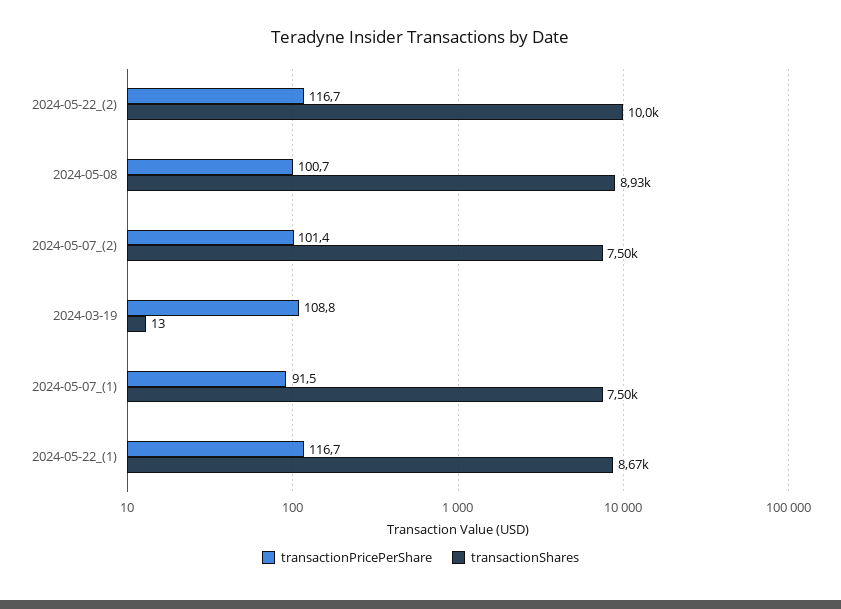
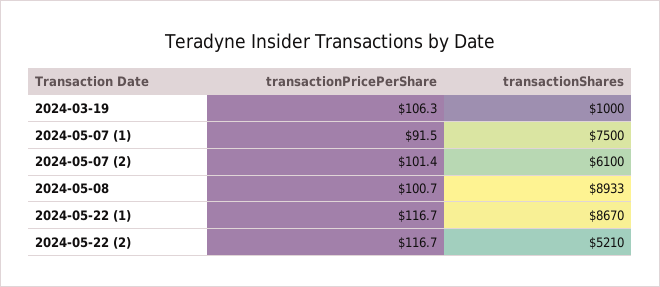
transactionShares, 2024-05-22_(2): 10000 -> 5210
transactionShares, 2024-05-07_(2): 7500 -> 6100
transactionPricePerShare, 2024-03-19: 108.8 -> 106.3
transactionShares, 2024-03-19: 13 -> 1000

